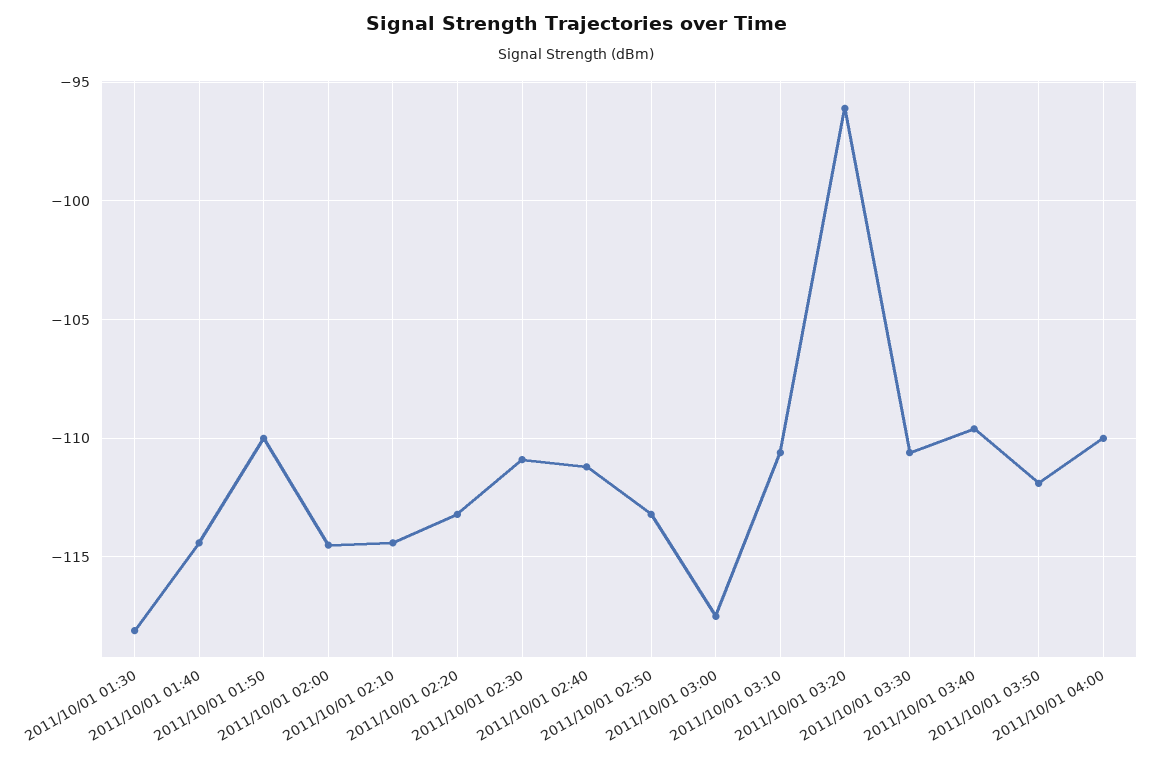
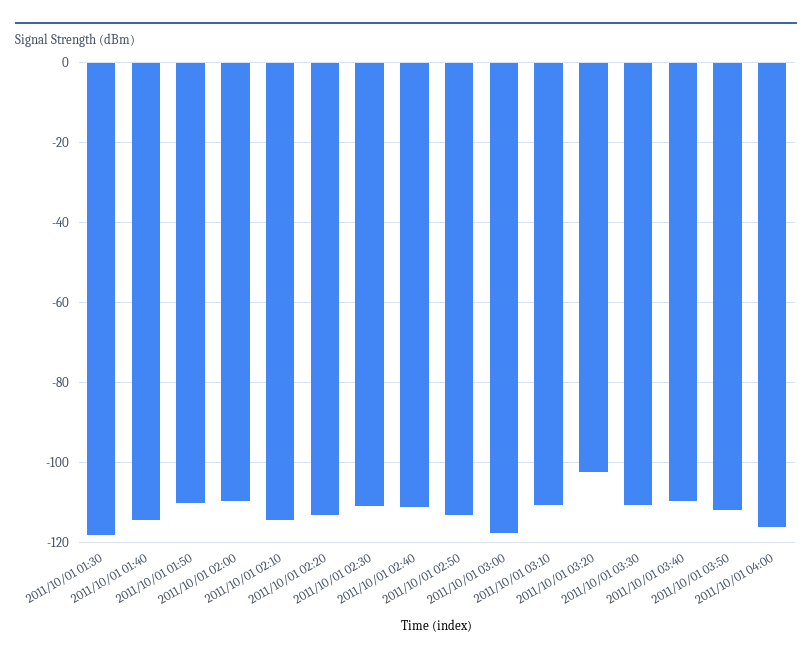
2011/10/01 02:00: -114.5 -> -110
2011/10/01 03:20: -96 -> -102
2011/10/01 04:00: -110 -> -116

